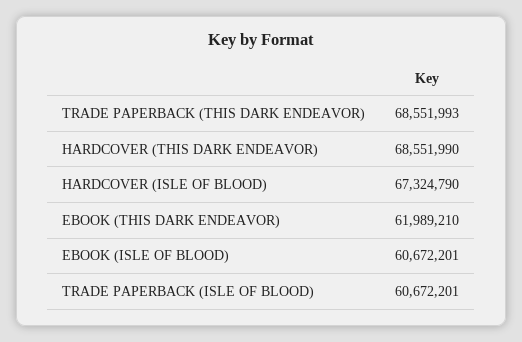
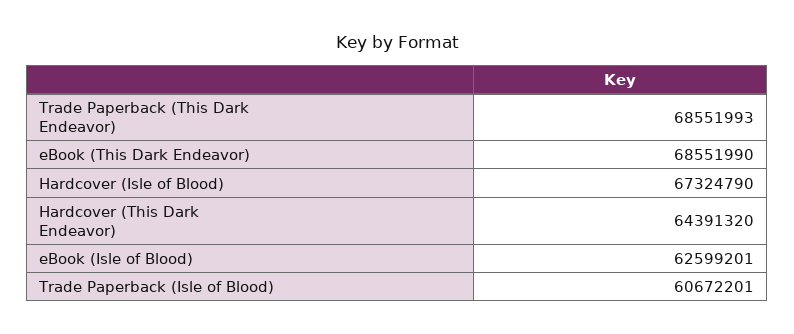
HARDCOVER (THIS DARK ENDEAVOR): 68551990 -> 64391320
EBOOK (THIS DARK ENDEAVOR): 61989210 -> 68551990
EBOOK (ISLE OF BLOOD): 60672201 -> 62599201

